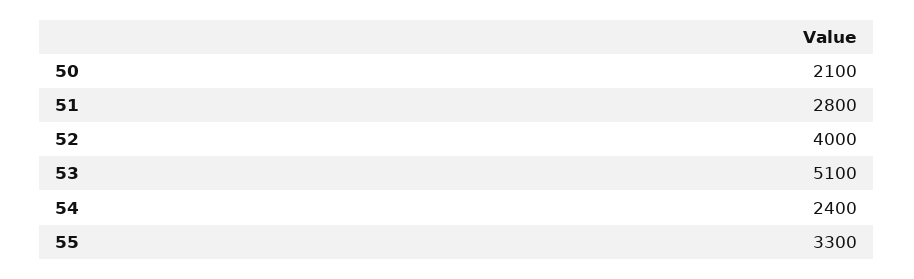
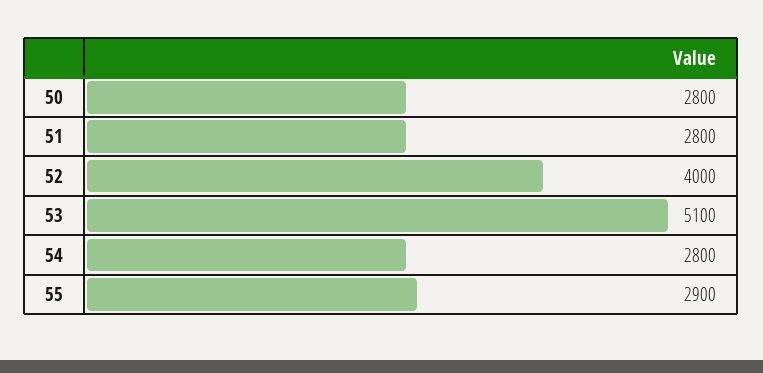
50: 2100 -> 2800
54: 2400 -> 2800
55: 3300 -> 2900

